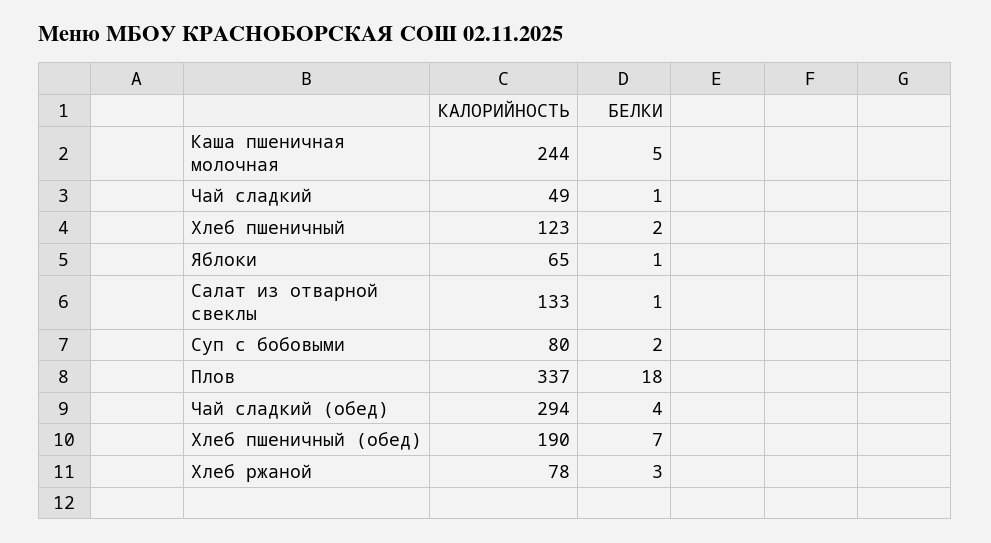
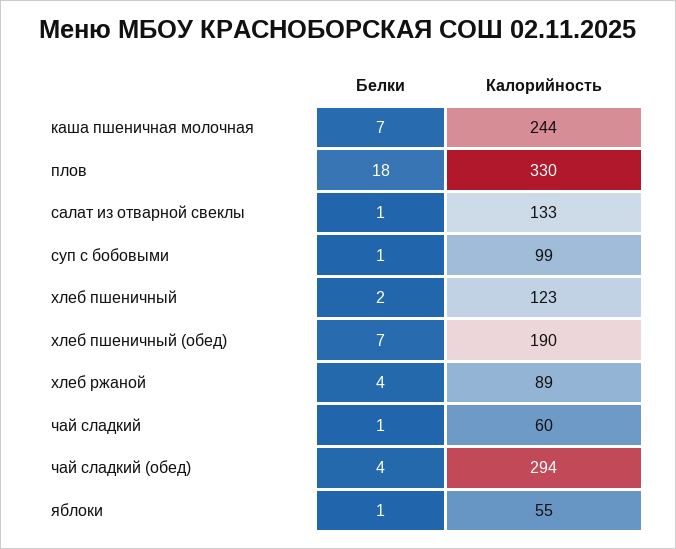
БЕЛКИ, Каша пшеничная молочная: 5 -> 7
КАЛОРИЙНОСТЬ, Чай сладкий: 49 -> 60
КАЛОРИЙНОСТЬ, Яблоки: 65 -> 55
КАЛОРИЙНОСТЬ, Суп с бобовыми: 80 -> 99
БЕЛКИ, Суп с бобовыми: 2 -> 1
КАЛОРИЙНОСТЬ, Плов: 337 -> 330
КАЛОРИЙНОСТЬ, Хлеб ржаной: 78 -> 89
БЕЛКИ, Хлеб ржаной: 3 -> 4

